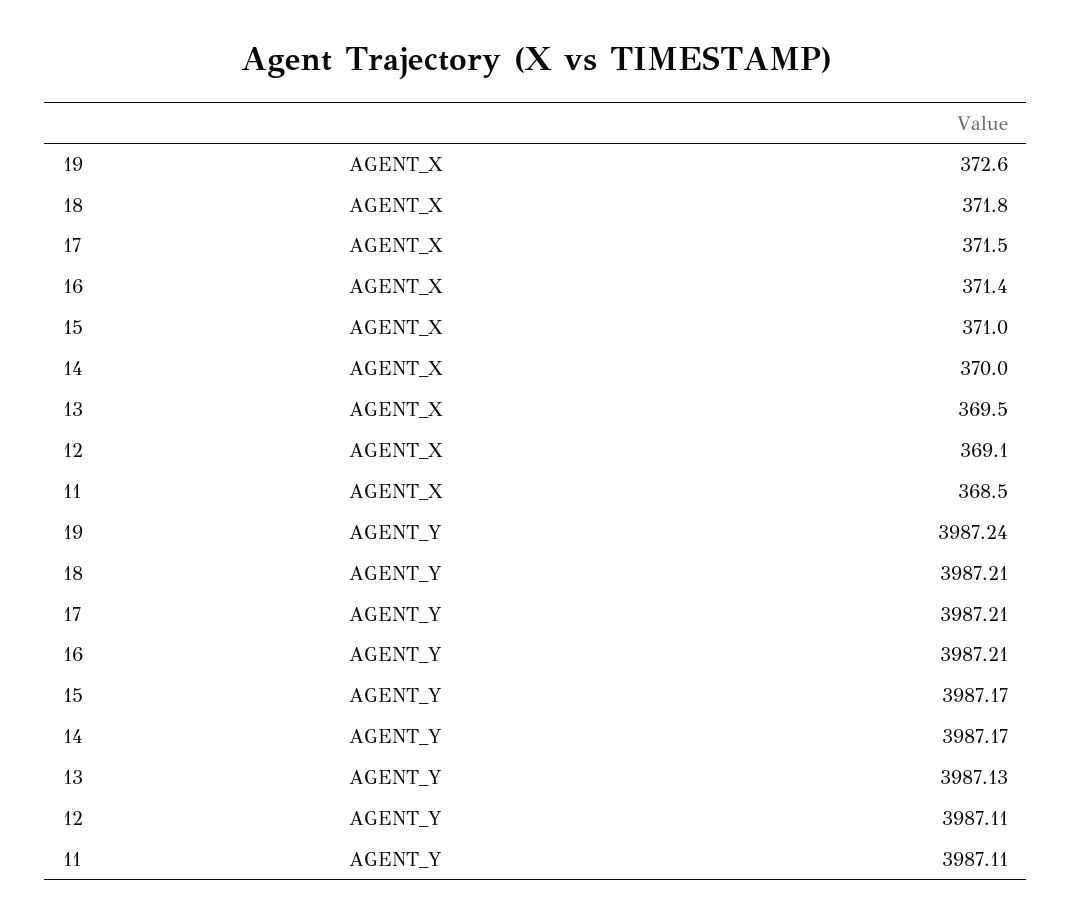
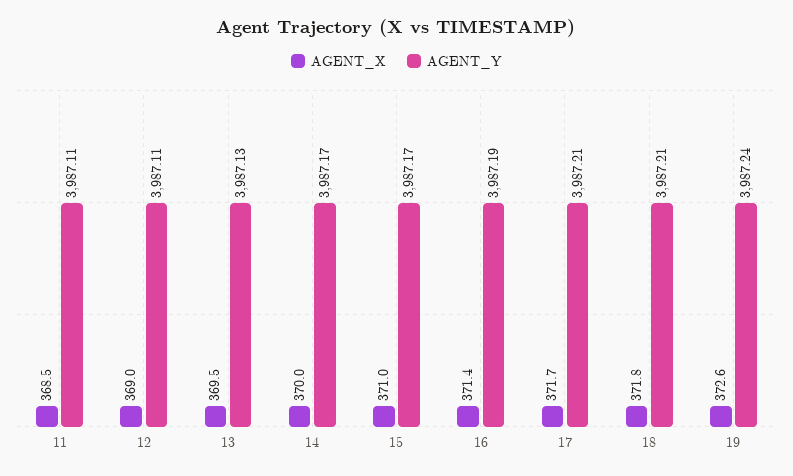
AGENT_X, 17: 371.5 -> 371.7
AGENT_X, 12: 369.1 -> 369
AGENT_Y, 16: 3987.21 -> 3987.19

